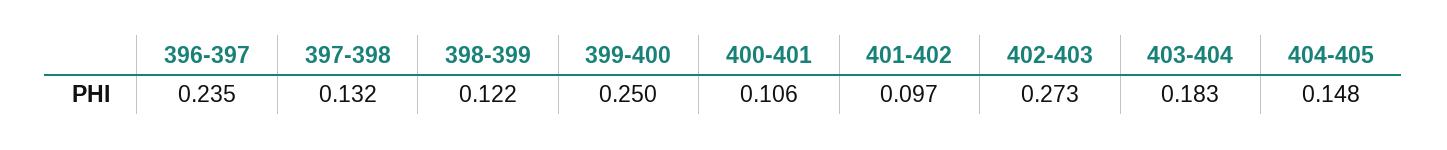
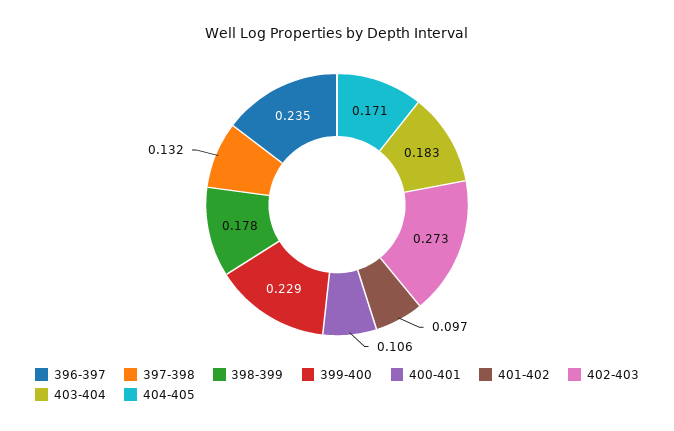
398-399: 0.122 -> 0.178
399-400: 0.25 -> 0.229
404-405: 0.148 -> 0.171

